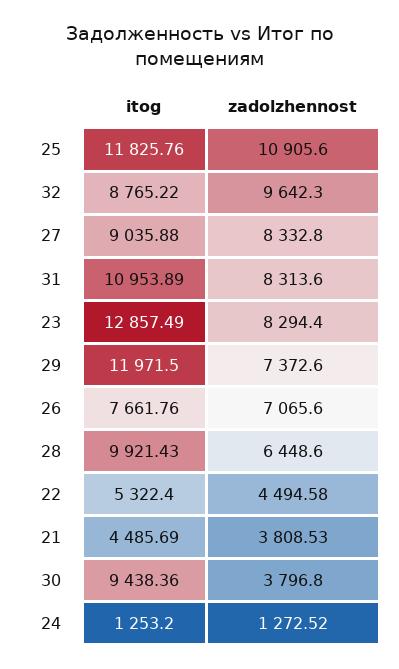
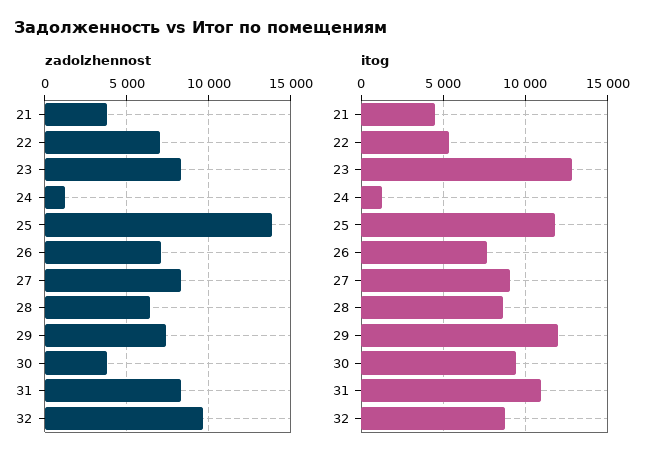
zadolzhennost, 25: 10905.6 -> 14000
itog, 28: 9921.43 -> 8500
zadolzhennost, 22: 4494.58 -> 7000

